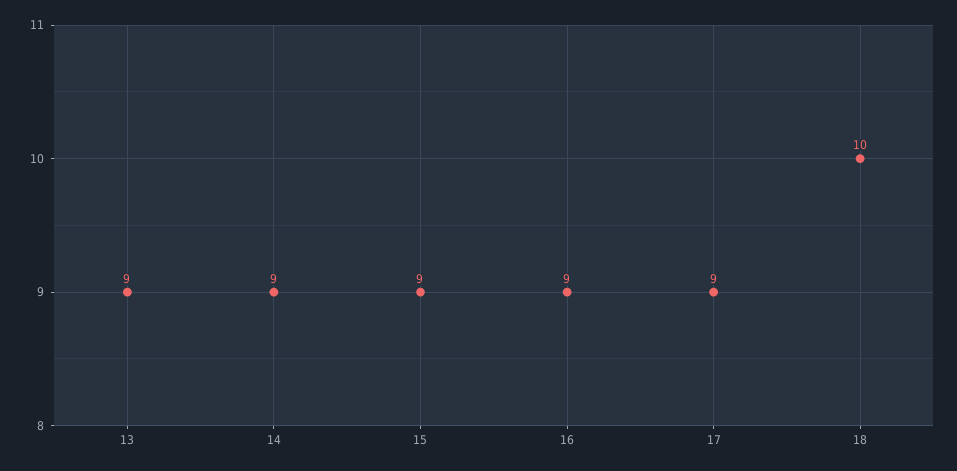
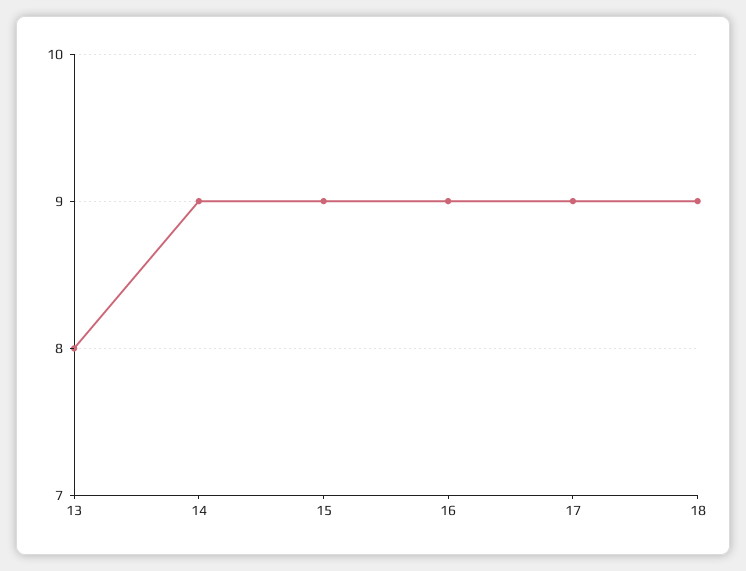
13: 9 -> 8
18: 10 -> 9

